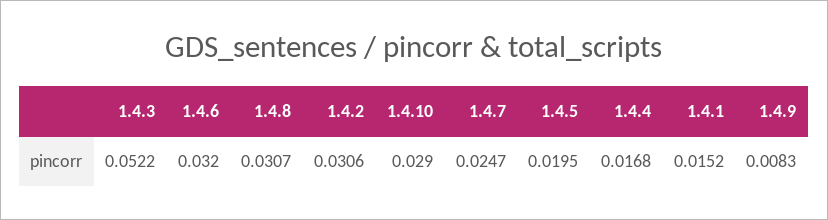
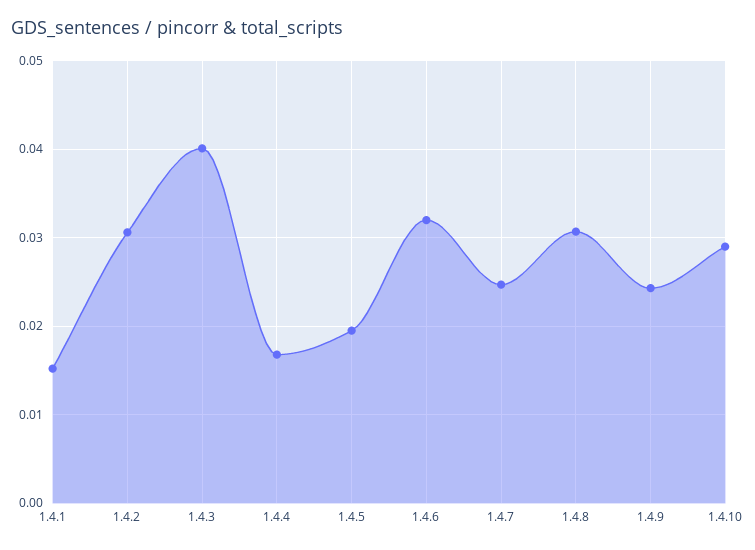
1.4.3: 0.0522 -> 0.04
1.4.9: 0.0083 -> 0.024

